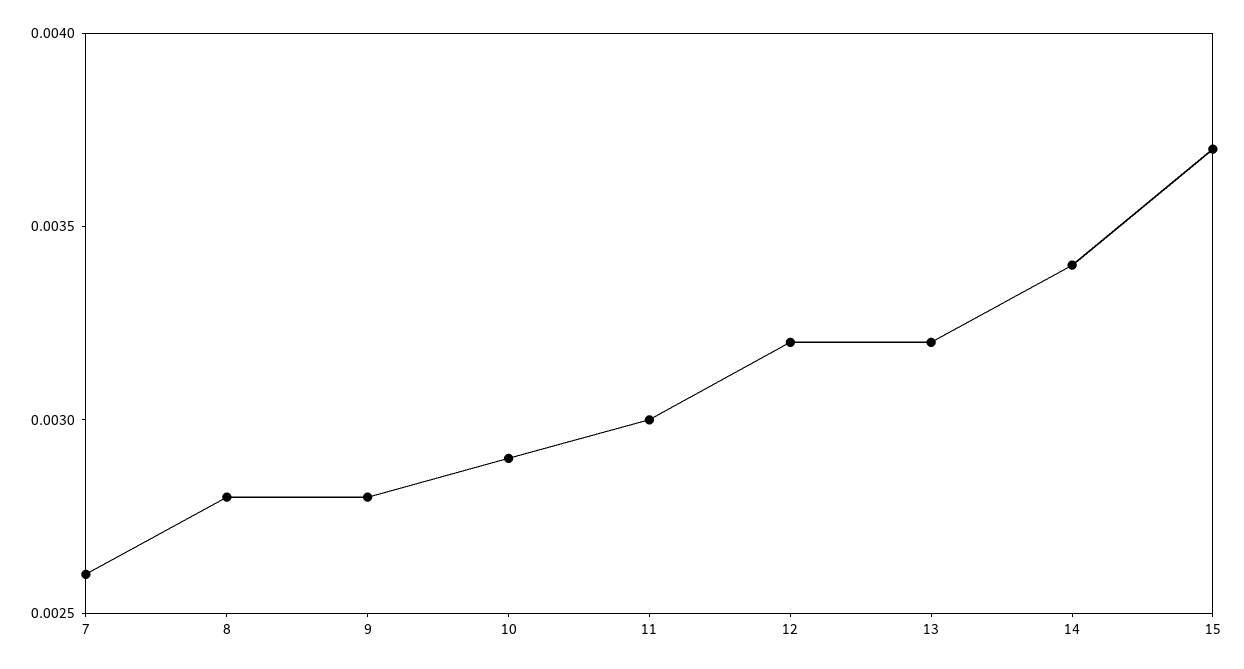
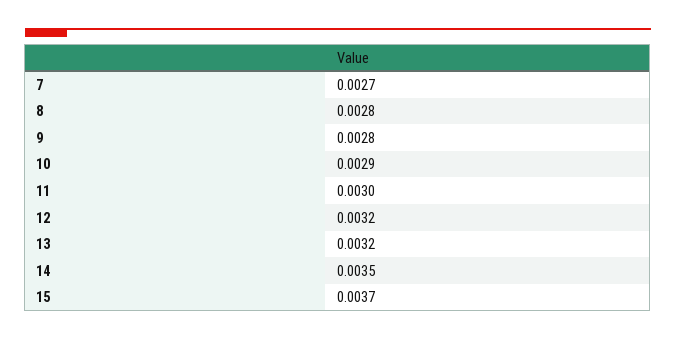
7: 0.0026 -> 0.0027
14: 0.0034 -> 0.0035

